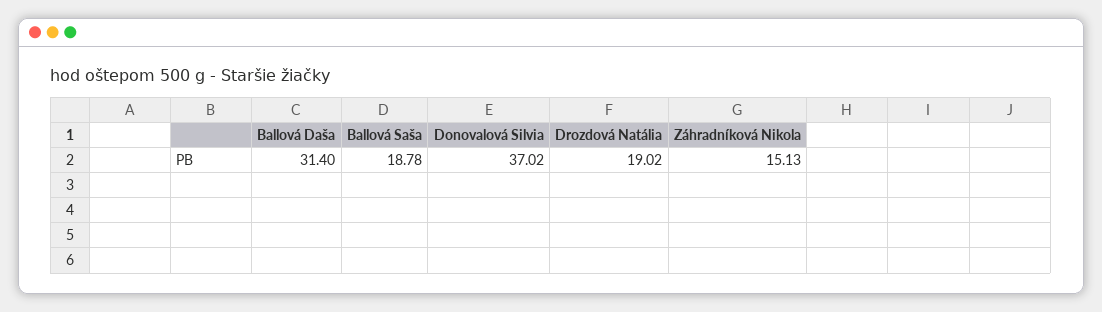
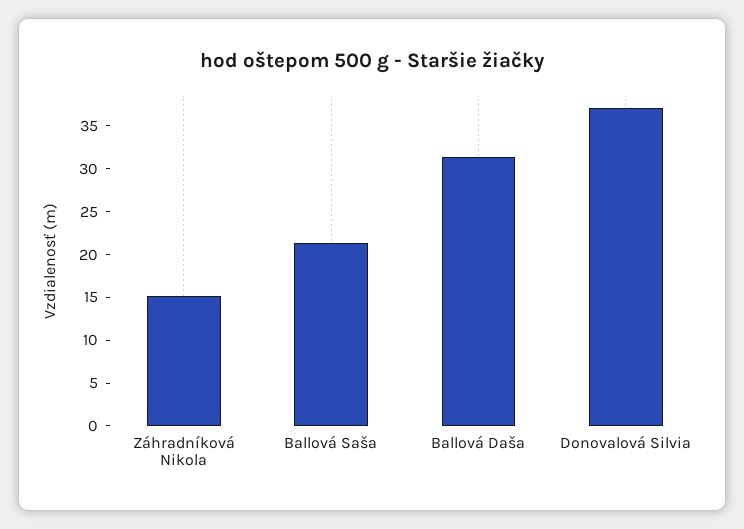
Ballová Saša: 18.78 -> 21
Drozdová Natália: 19.02 -> none

